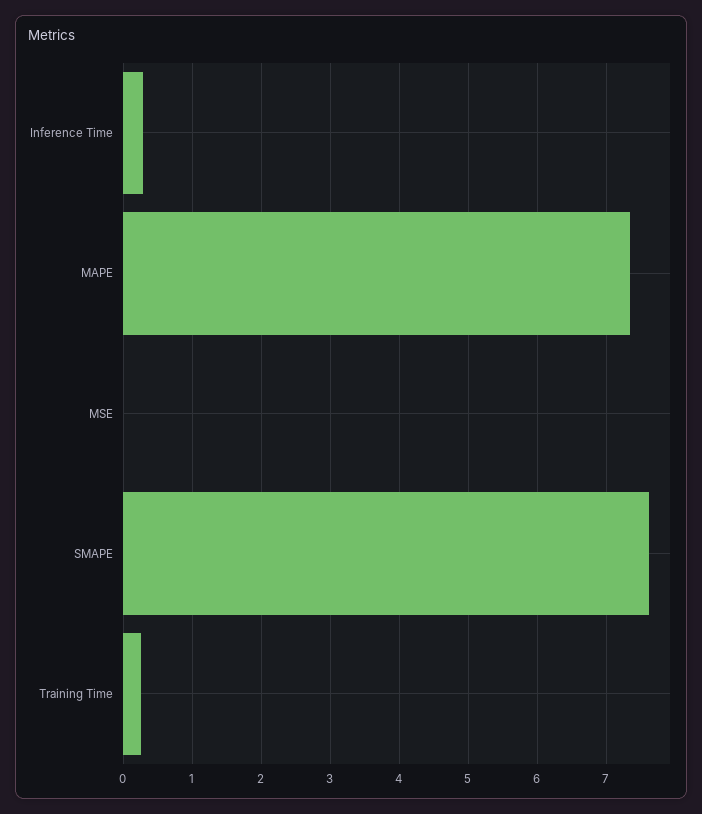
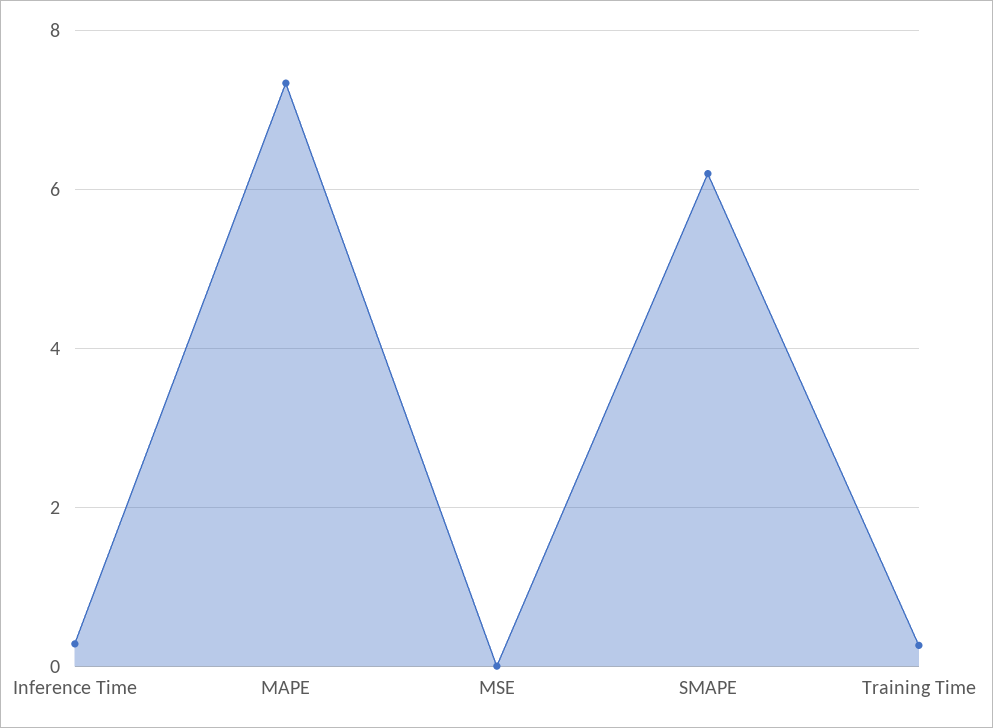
SMAPE: 7.6 -> 6.2

